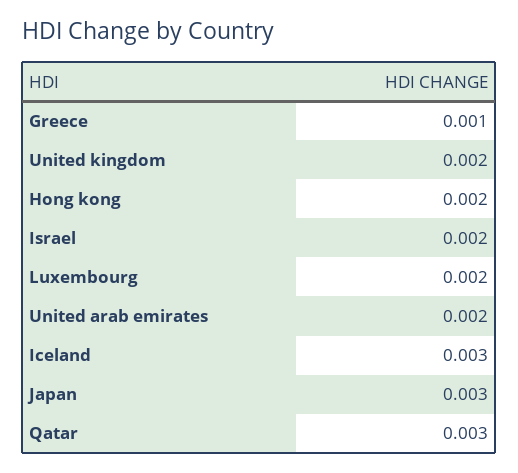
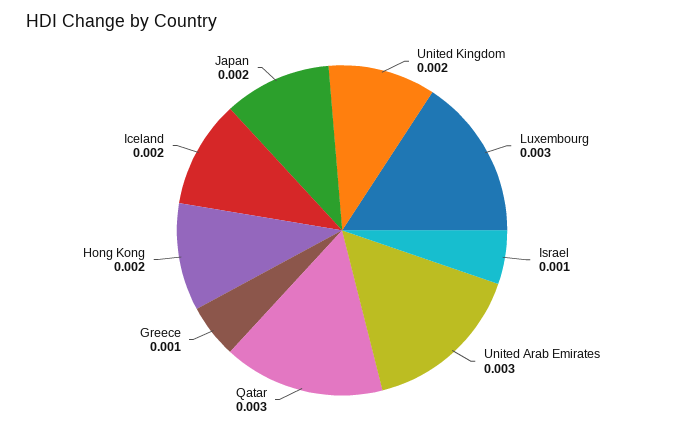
Israel: 0.002 -> 0.001
Luxembourg: 0.002 -> 0.003
United arab emirates: 0.002 -> 0.003
Iceland: 0.003 -> 0.002
Japan: 0.003 -> 0.002

